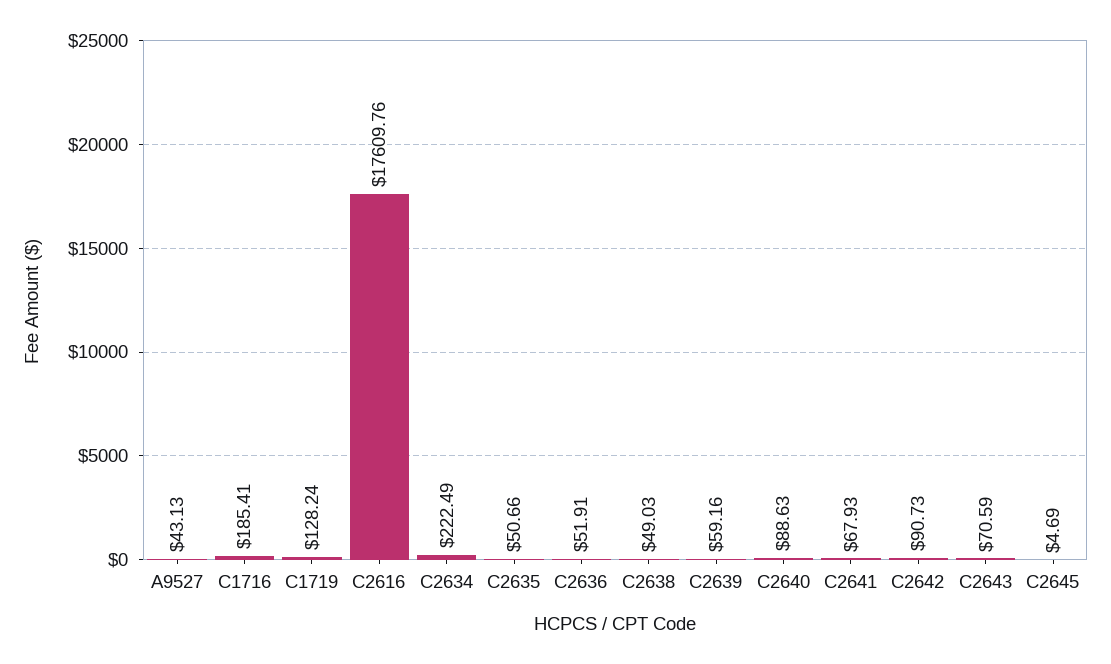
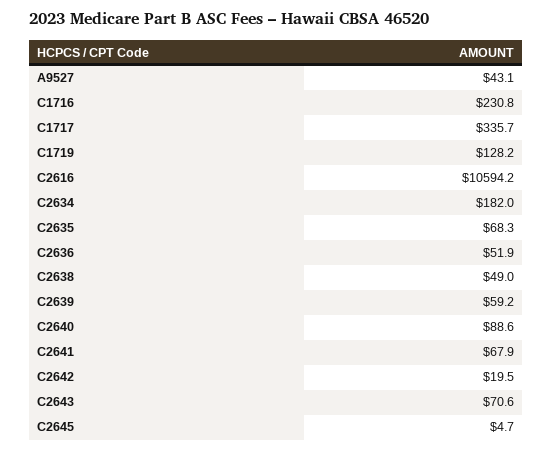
C1716: 185.41 -> 230.8
C2616: 17609.76 -> 10594.2
C2634: 222.49 -> 182
C2635: 50.66 -> 68.3
C2642: 90.73 -> 19.5
C1717: none -> 335.7

